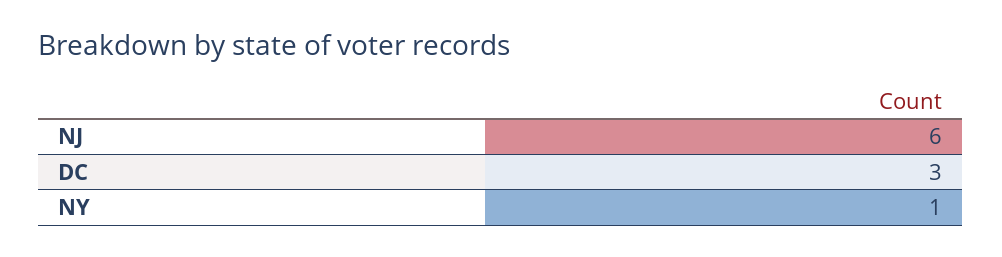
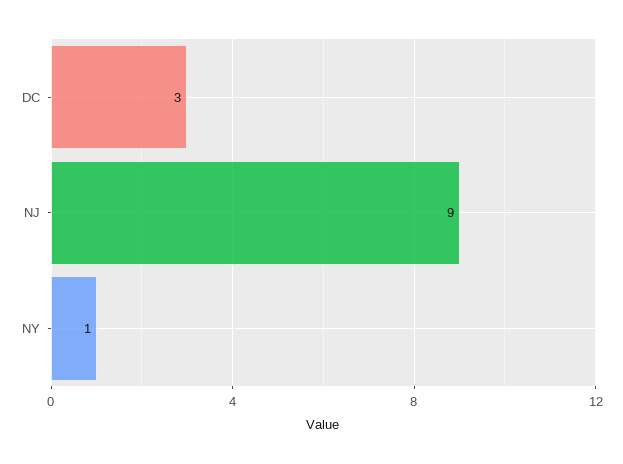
NJ: 6 -> 9

